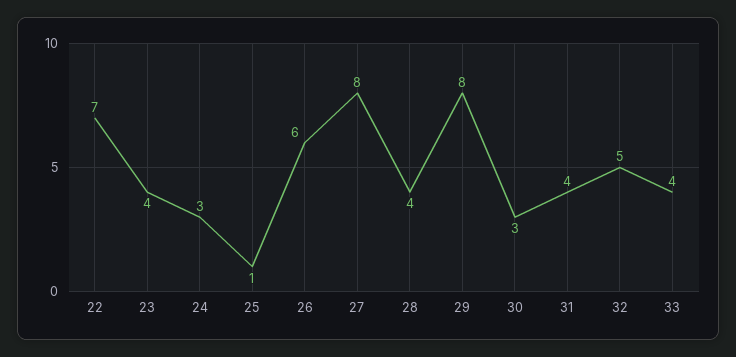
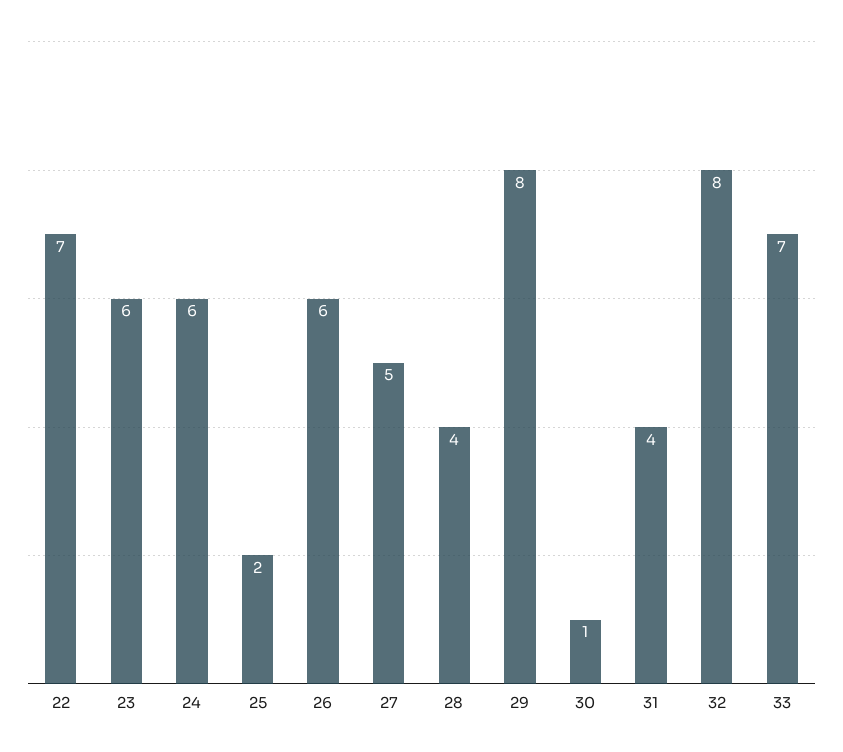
23: 4 -> 6
24: 3 -> 6
25: 1 -> 2
27: 8 -> 5
30: 3 -> 1
32: 5 -> 8
33: 4 -> 7

